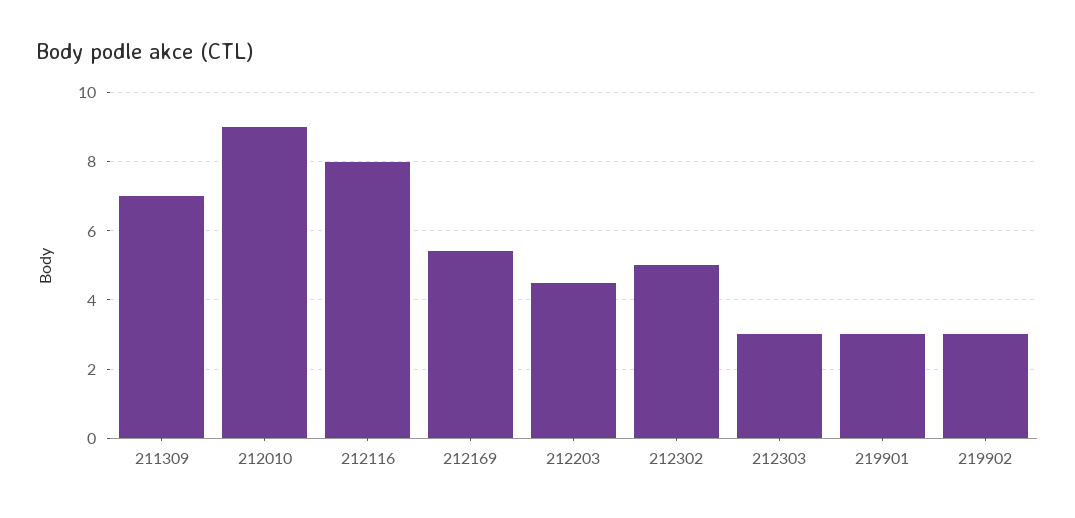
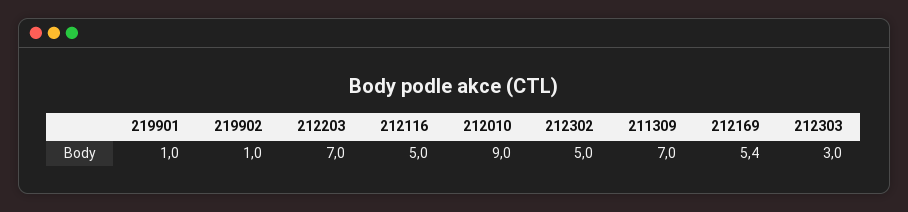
212116: 8 -> 5
212203: 4.5 -> 7
219901: 3 -> 1
219902: 3 -> 1

